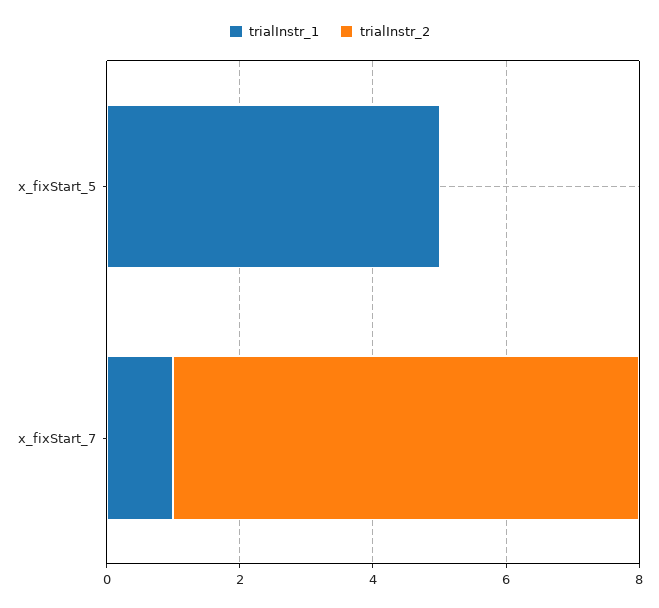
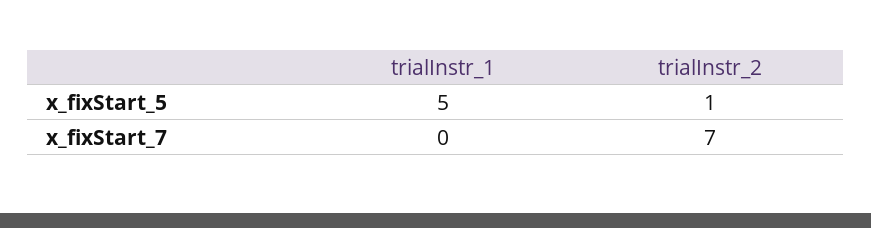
trialInstr_2, x_fixStart_5: 0 -> 1
trialInstr_1, x_fixStart_7: 1 -> 0

